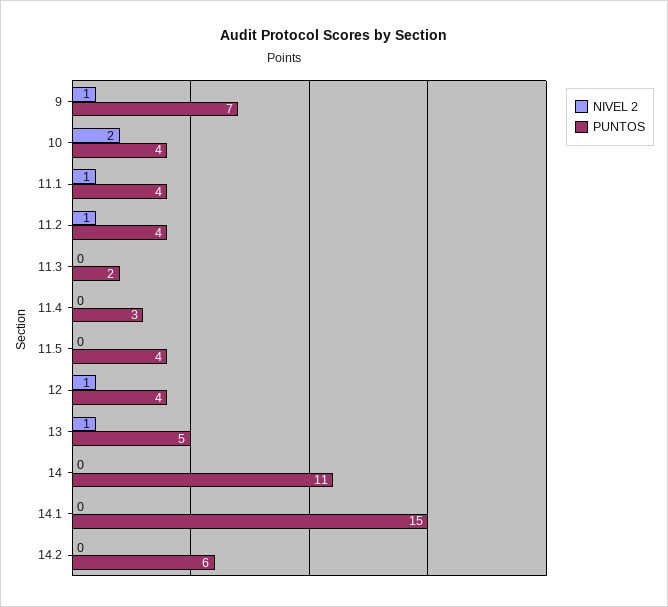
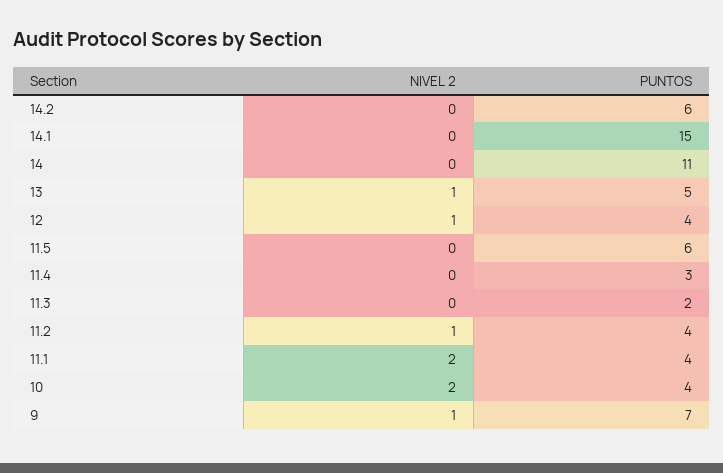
NIVEL 2, 11.1: 1 -> 2
PUNTOS, 11.5: 4 -> 6

